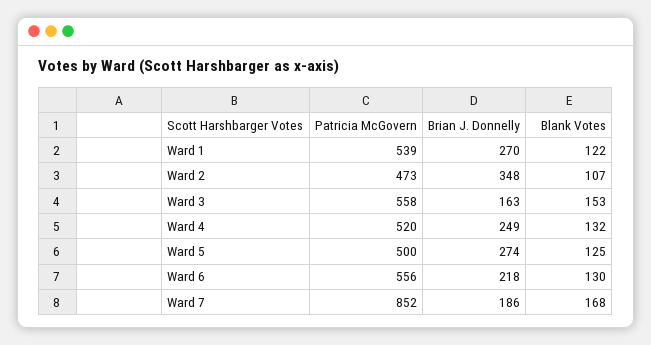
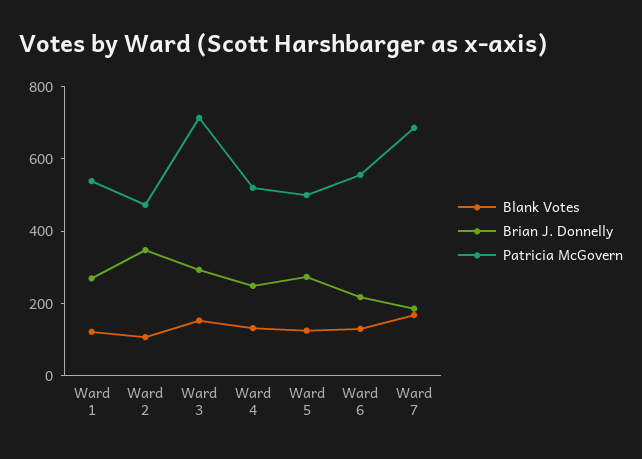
Patricia McGovern, Ward 3: 558 -> 700
Brian J. Donnelly, Ward 3: 163 -> 300
Patricia McGovern, Ward 7: 852 -> 700

